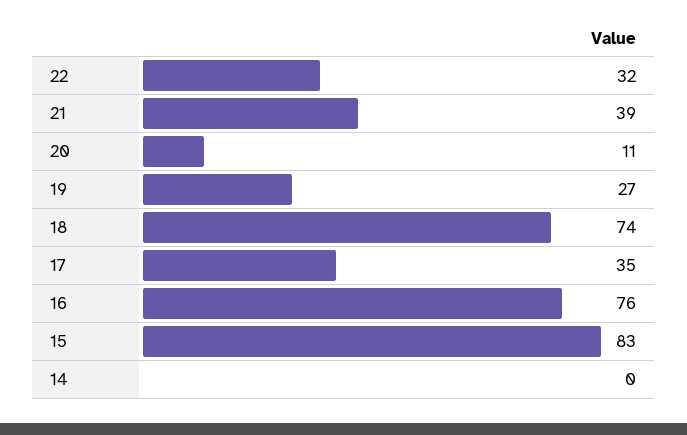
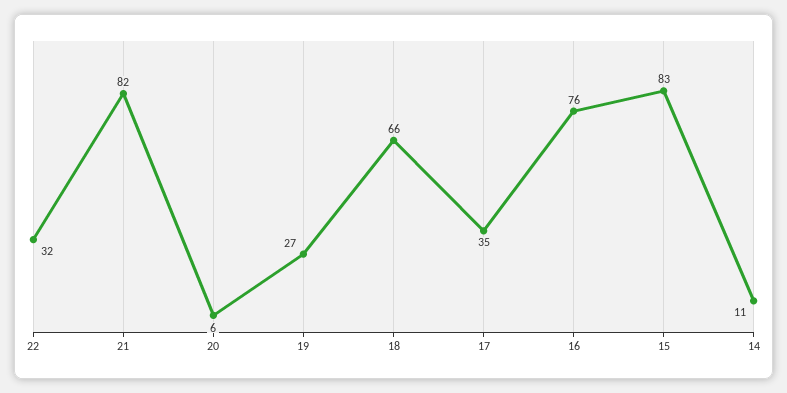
21: 39 -> 82
20: 11 -> 6
18: 74 -> 66
14: 0 -> 11

